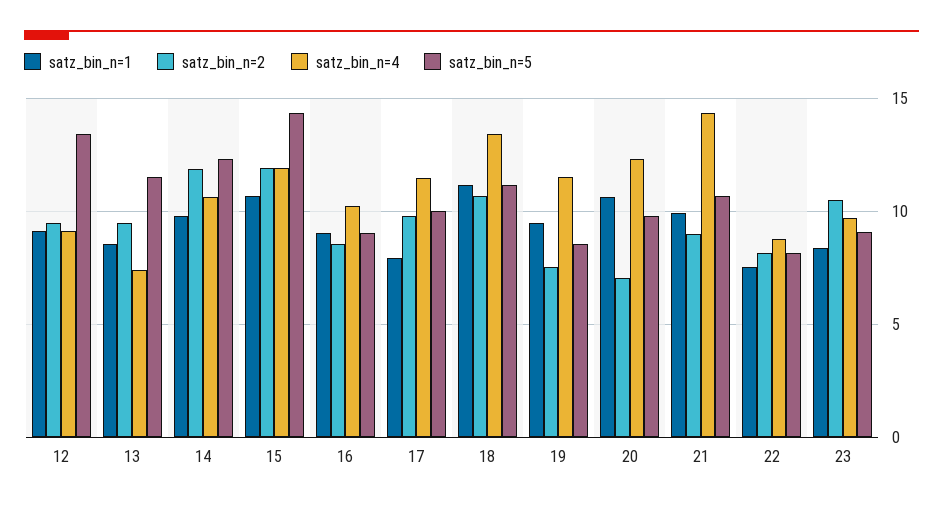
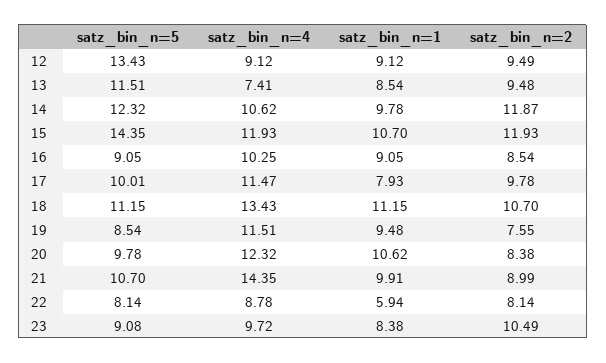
satz_bin_n=2, 20: 7 -> 8.38
satz_bin_n=1, 22: 7.5 -> 5.94

